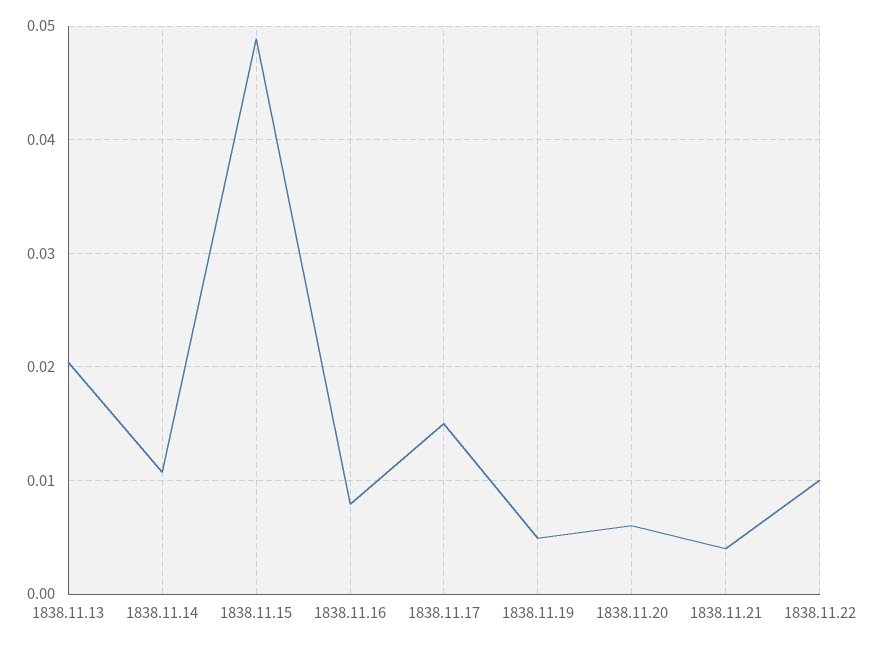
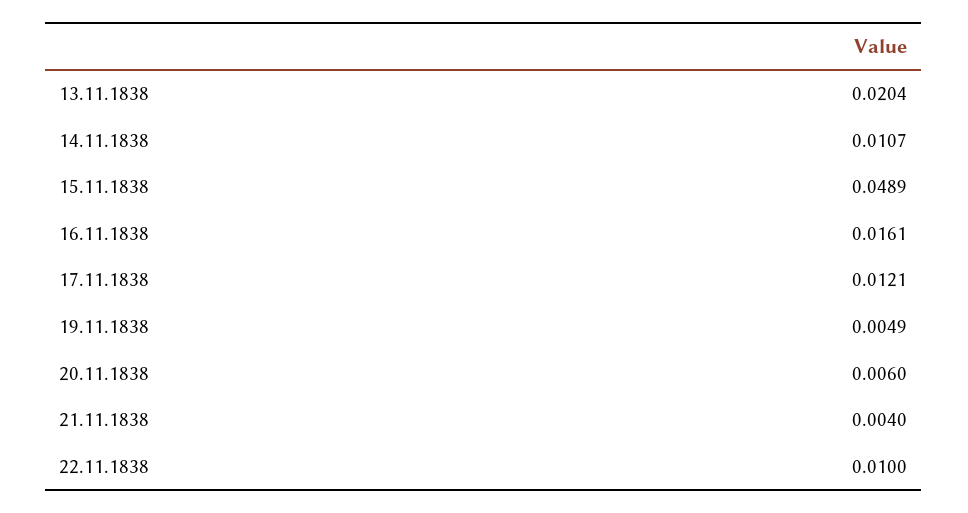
1838.11.16: 0.008 -> 0.0161
1838.11.17: 0.015 -> 0.0121

